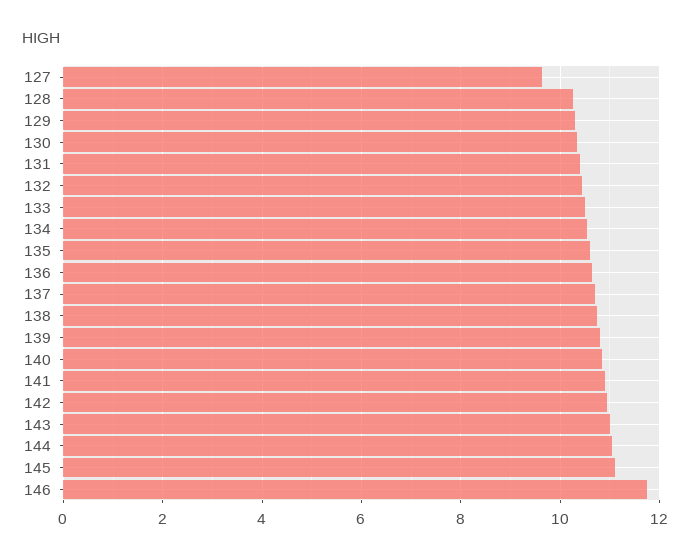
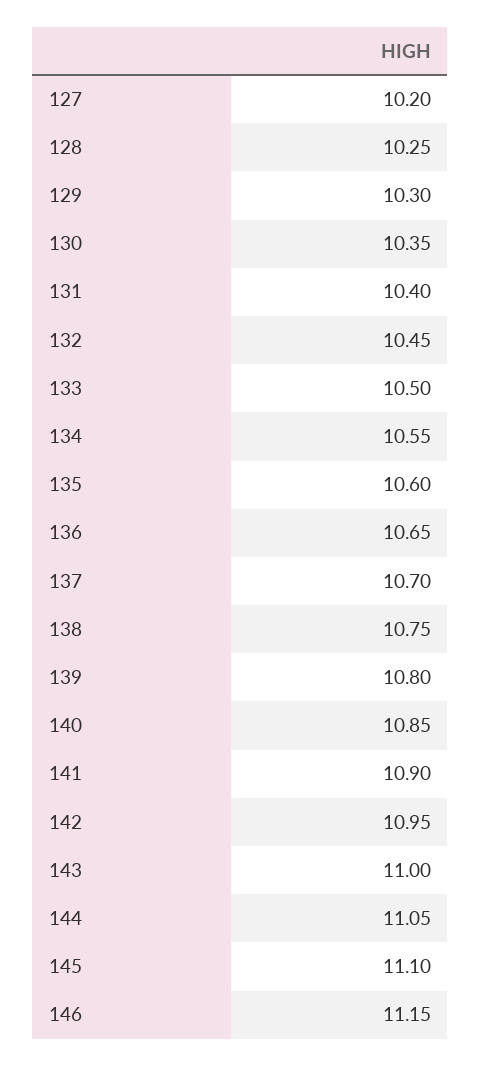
127: 9.6 -> 10.2
146: 11.8 -> 11.15

